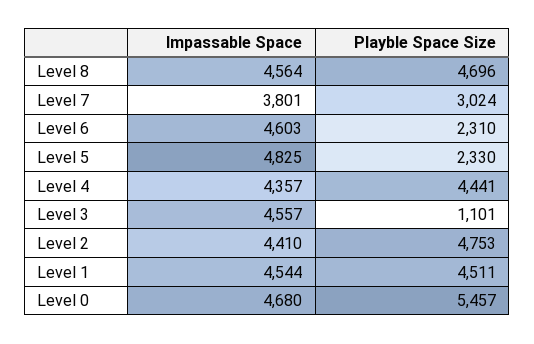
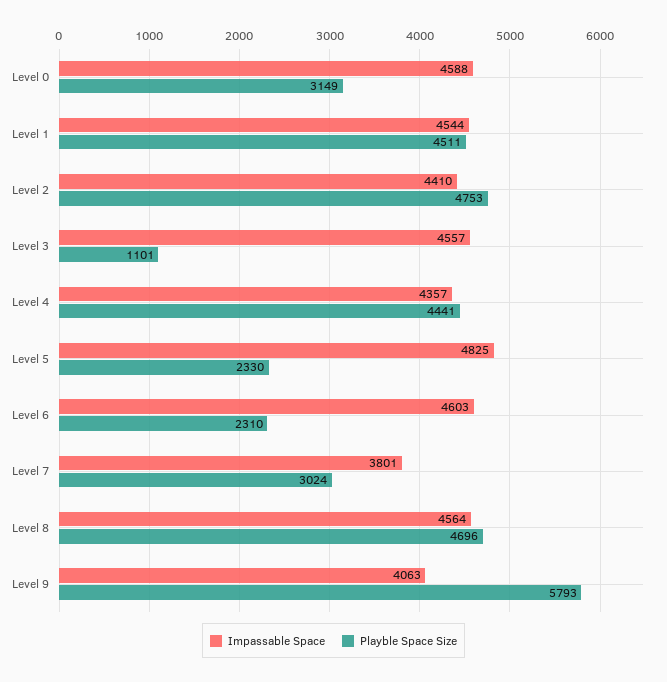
Impassable Space, Level 0: 4680 -> 4588
Playble Space Size, Level 0: 5457 -> 3149
Impassable Space, Level 9: none -> 4063
Playble Space Size, Level 9: none -> 5793

